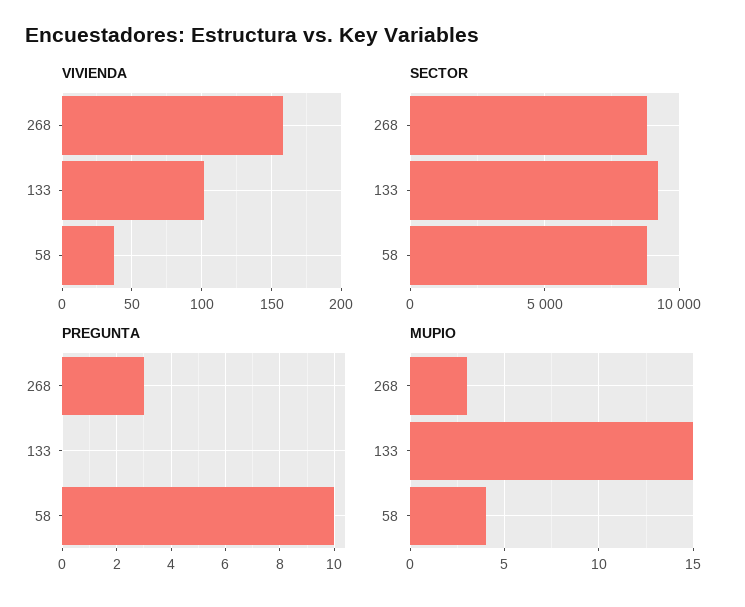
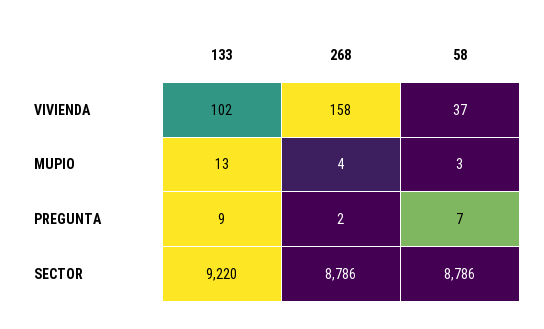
PREGUNTA, 268: 3 -> 2
PREGUNTA, 133: 0 -> 9
PREGUNTA, 58: 10 -> 7
MUPIO, 268: 3 -> 4
MUPIO, 133: 15 -> 13
MUPIO, 58: 4 -> 3

